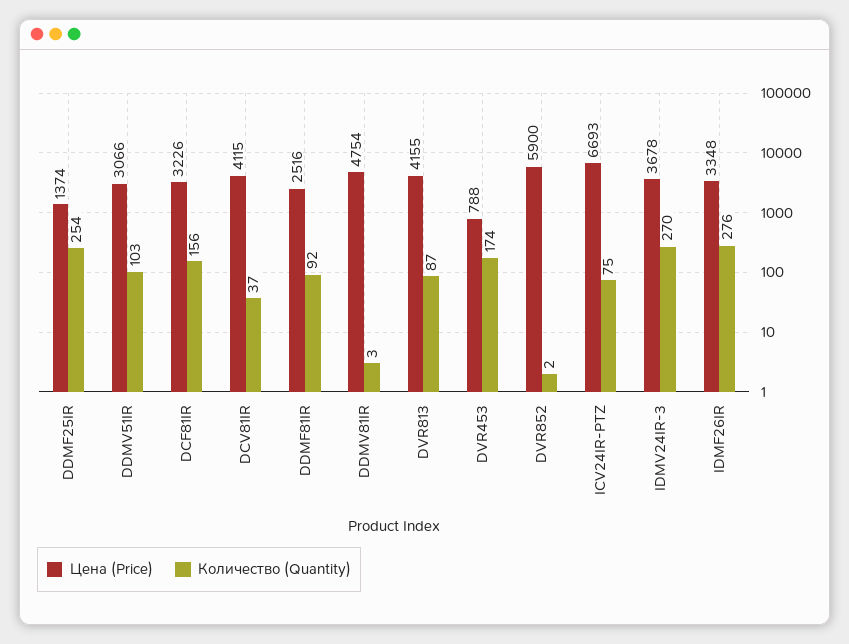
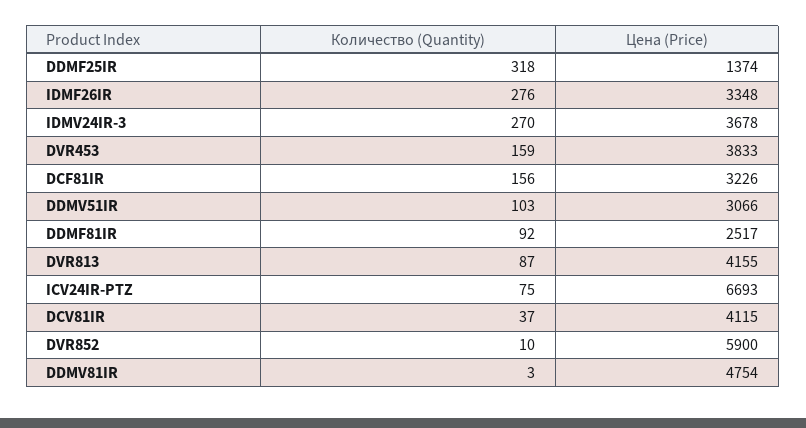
Количество (Quantity), DDMF25IR: 254 -> 318
Цена (Price), DDMF81IR: 2516 -> 2517
Цена (Price), DVR453: 788 -> 3833
Количество (Quantity), DVR453: 174 -> 159
Количество (Quantity), DVR852: 2 -> 10

